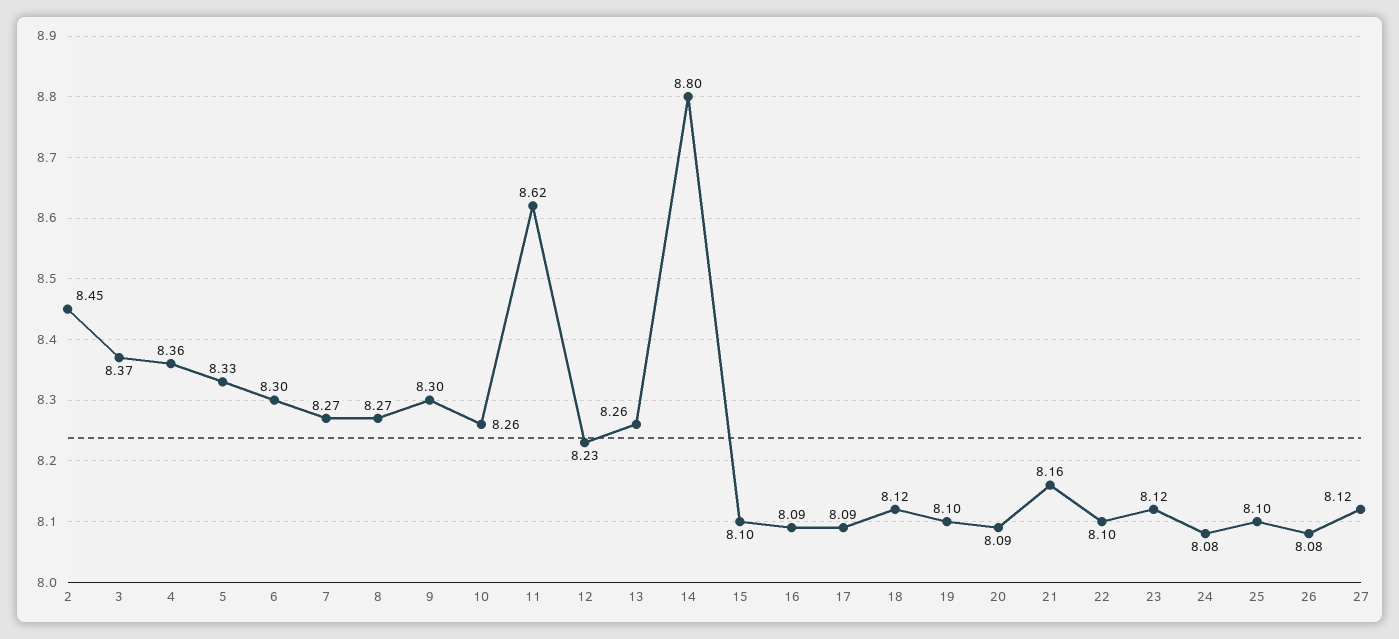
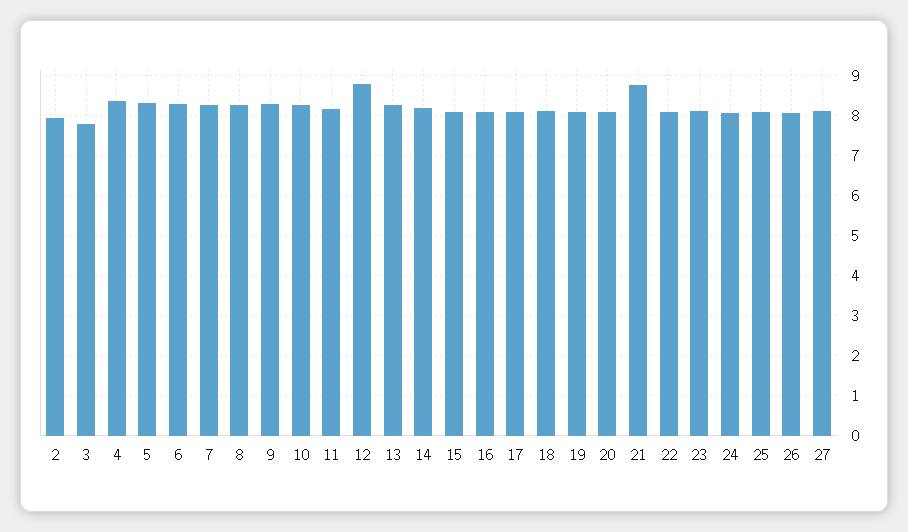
2: 8.45 -> 8
3: 8.37 -> 7.8
11: 8.62 -> 8.2
12: 8.23 -> 8.8
14: 8.8 -> 8.2
21: 8.16 -> 8.8

